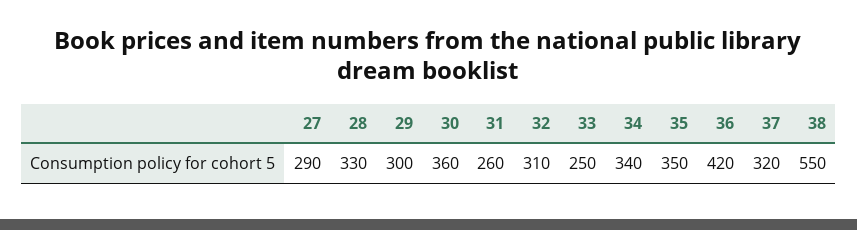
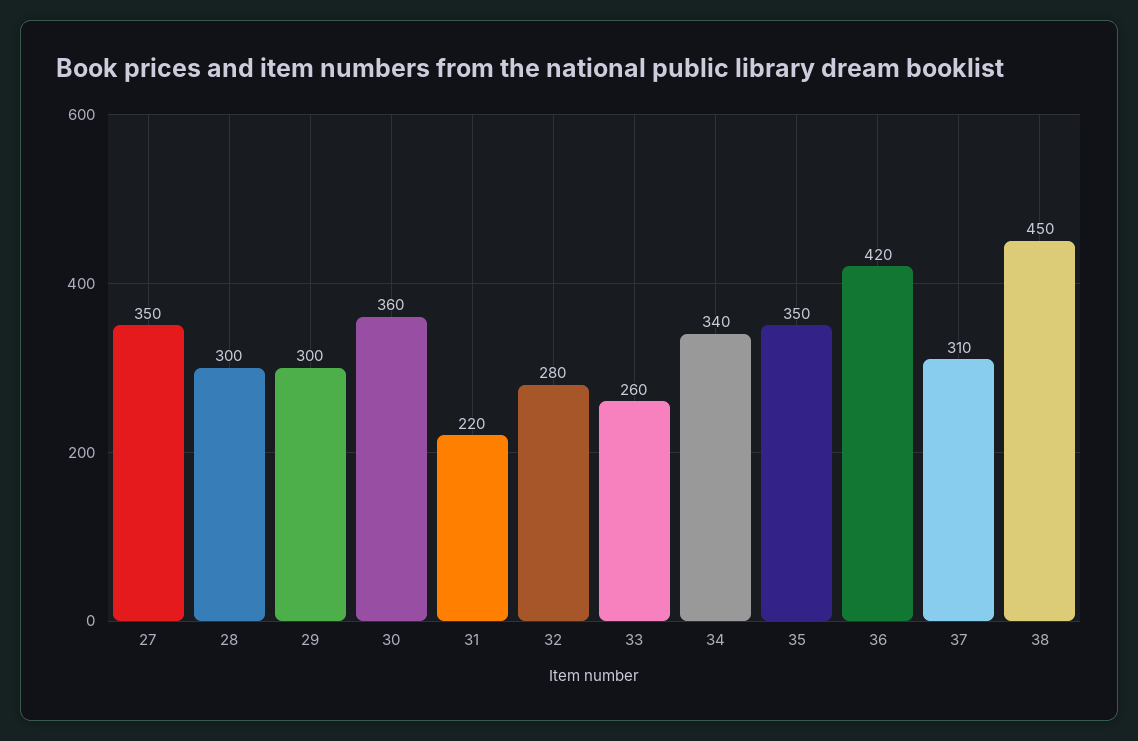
27: 290 -> 350
28: 330 -> 300
31: 260 -> 220
32: 310 -> 280
33: 250 -> 260
37: 320 -> 310
38: 550 -> 450

